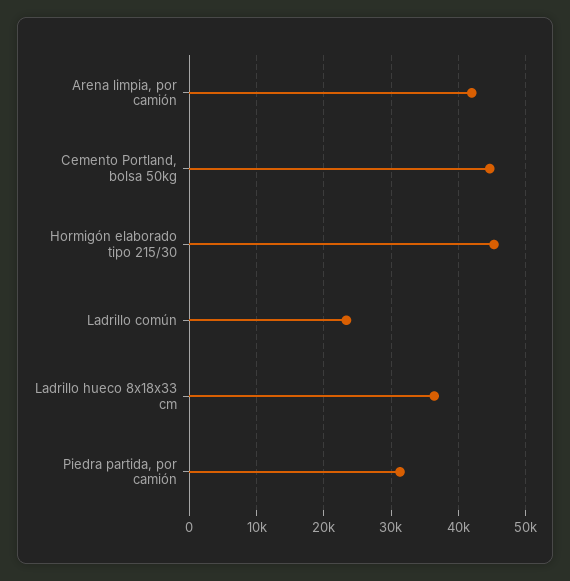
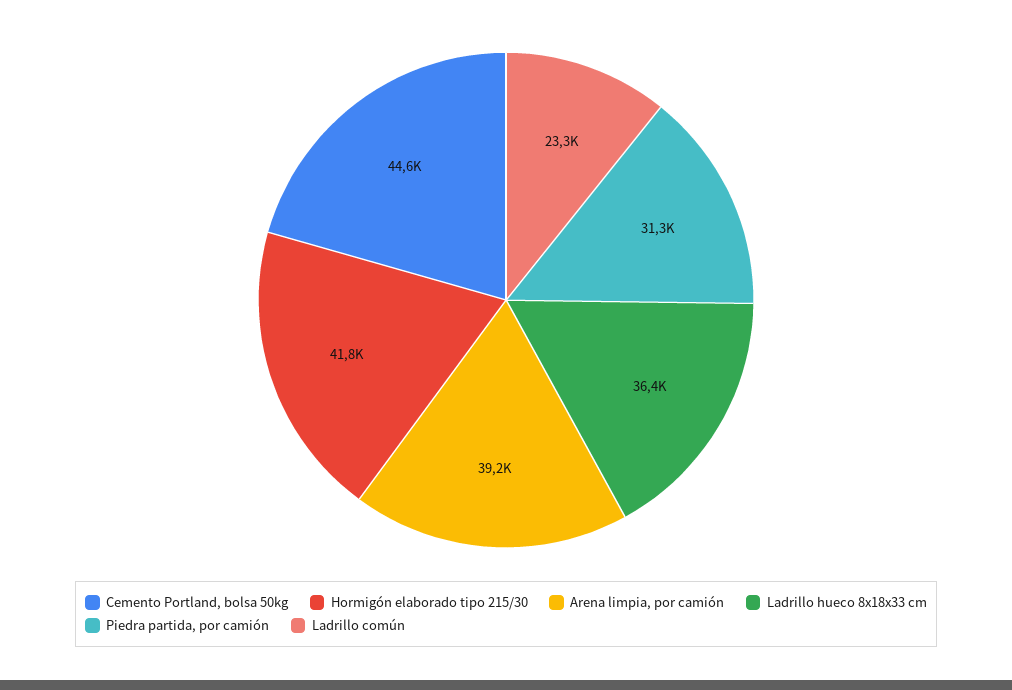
Arena limpia, por camión: 42000 -> 39200
Hormigón elaborado tipo 215/30: 45000 -> 41800

